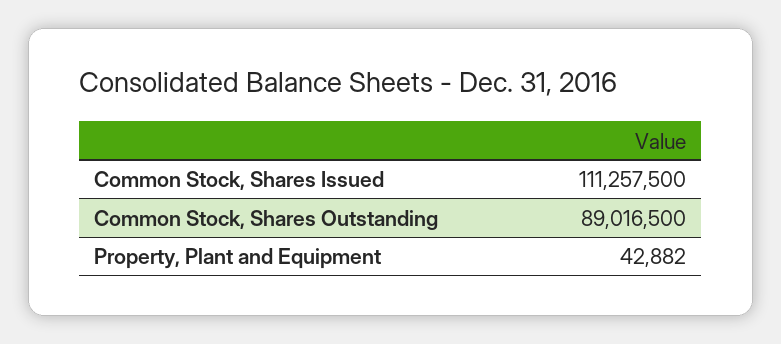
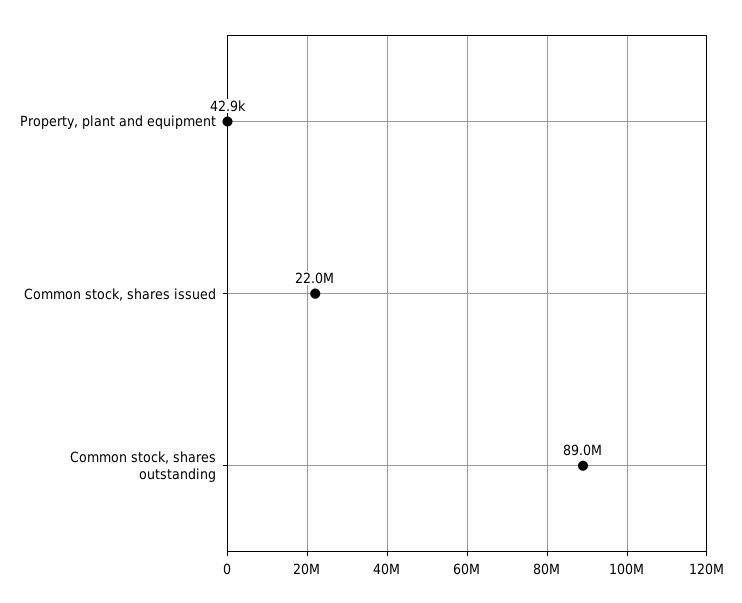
Common Stock, Shares Issued: 111257500 -> 22000000

